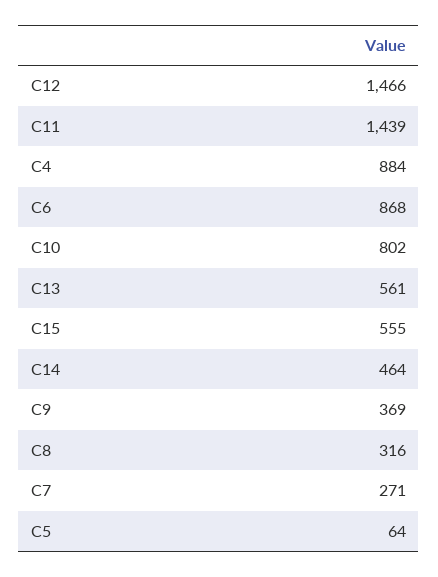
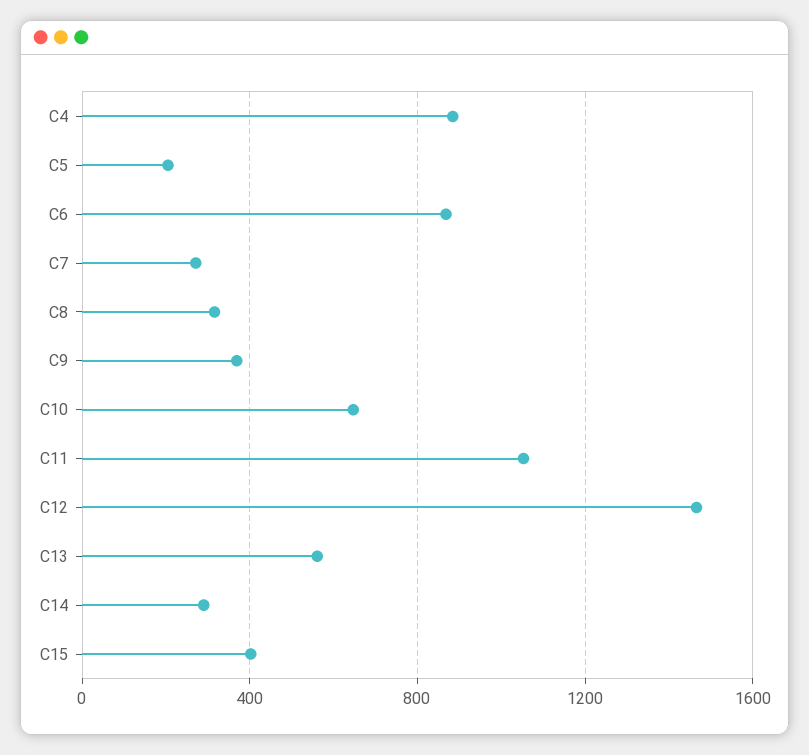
C11: 1439 -> 1050
C10: 802 -> 650
C15: 555 -> 400
C14: 464 -> 300
C5: 64 -> 200

